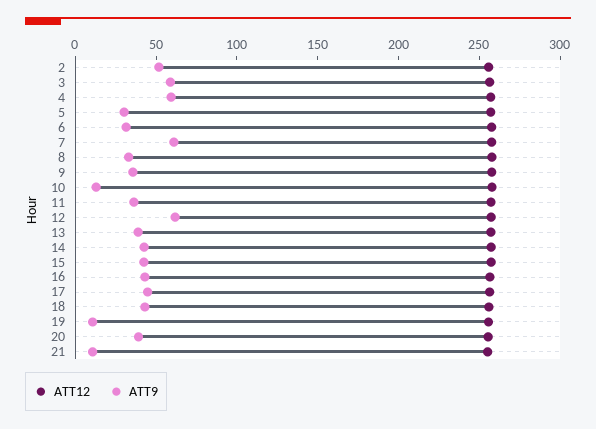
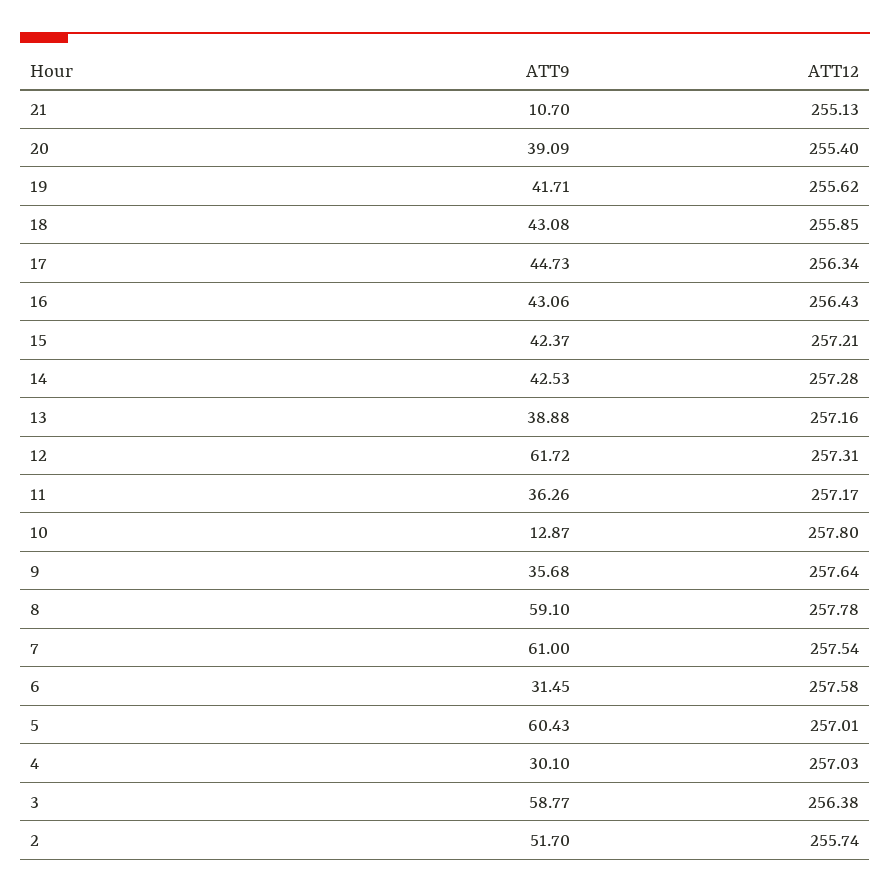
ATT9, 4: 60 -> 30.1
ATT9, 5: 30 -> 60.43
ATT9, 8: 30 -> 59.1
ATT9, 19: 10 -> 41.71

